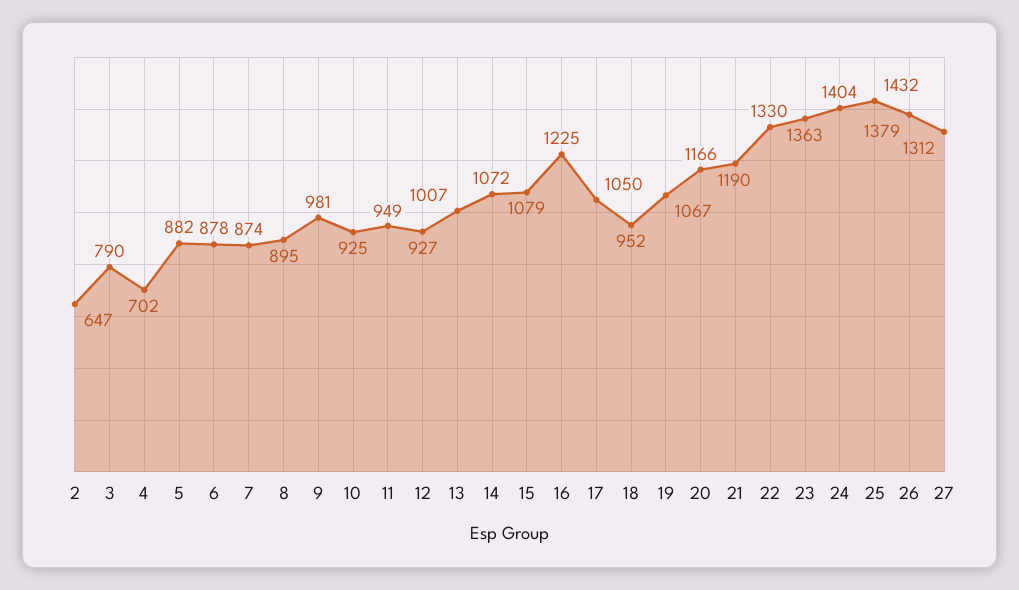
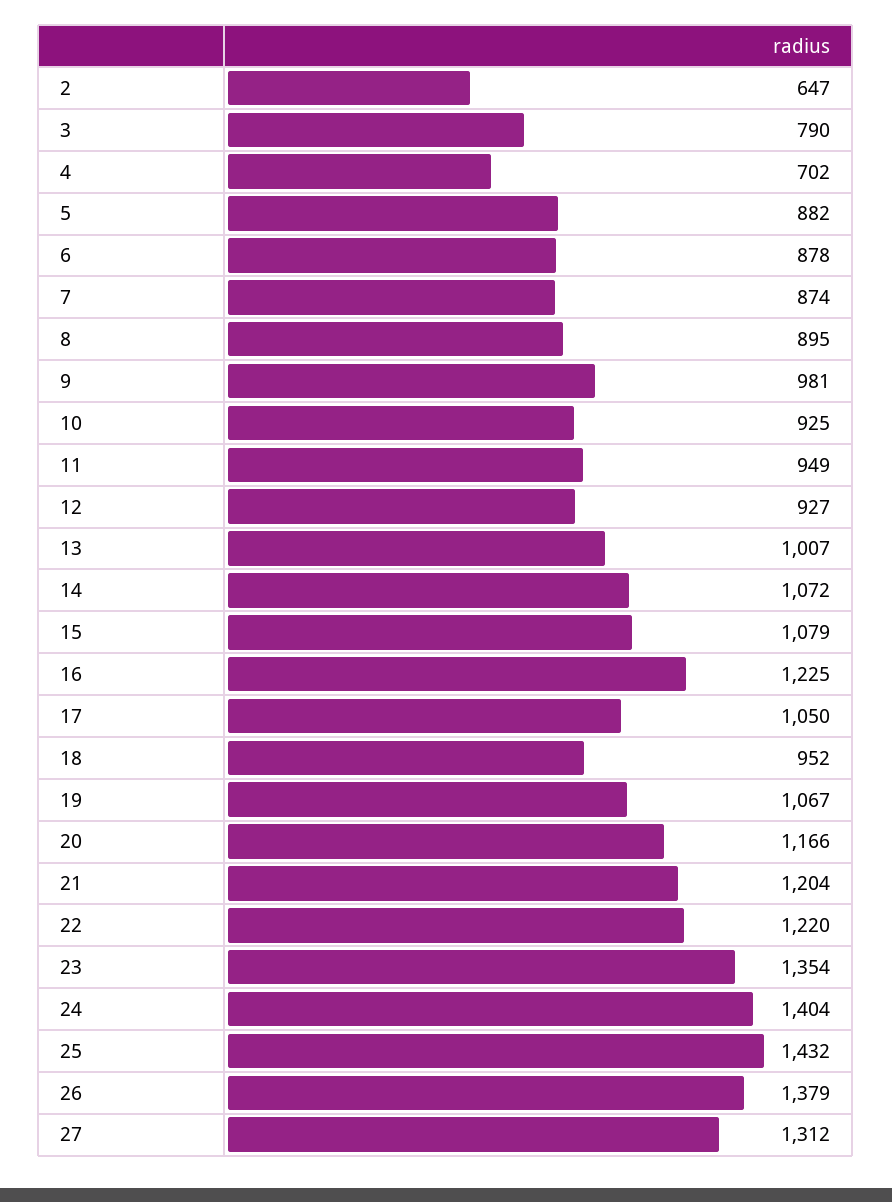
21: 1190 -> 1204
22: 1330 -> 1220
23: 1363 -> 1354

